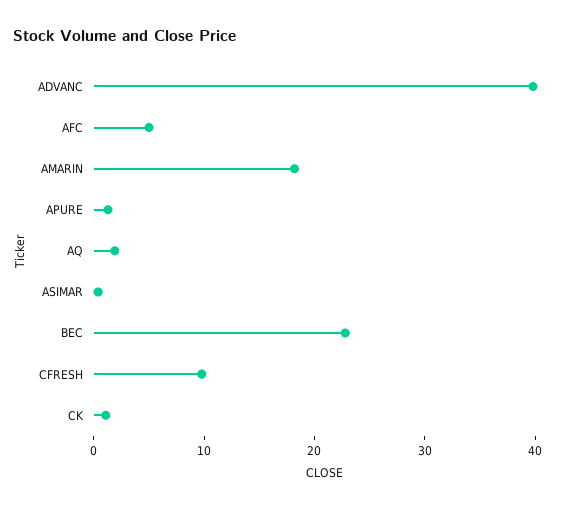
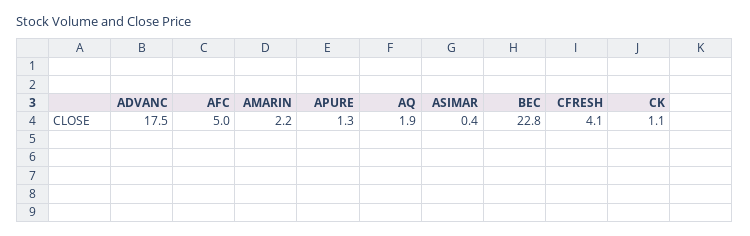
ADVANC: 40 -> 17.5
AMARIN: 18 -> 2.2
CFRESH: 10 -> 4.1

